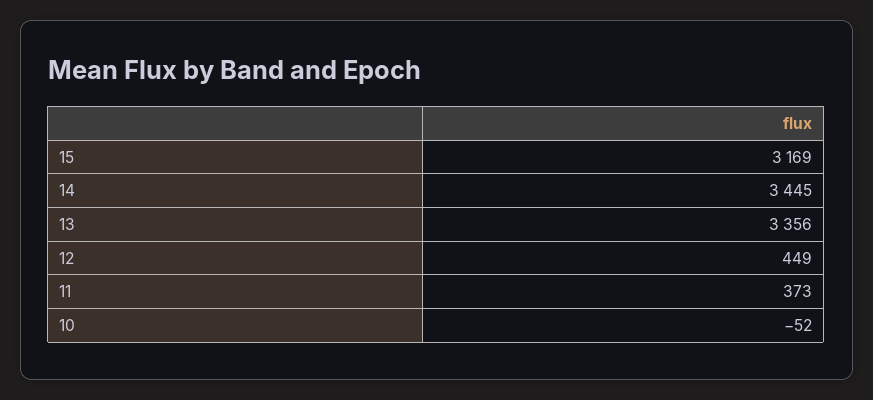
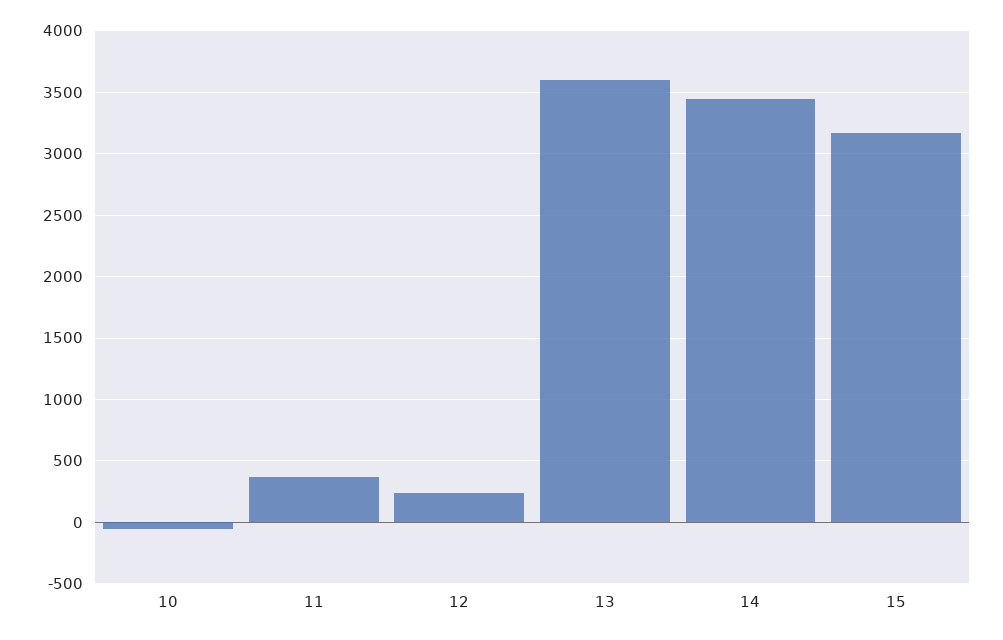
13: 3356 -> 3600
12: 449 -> 250

